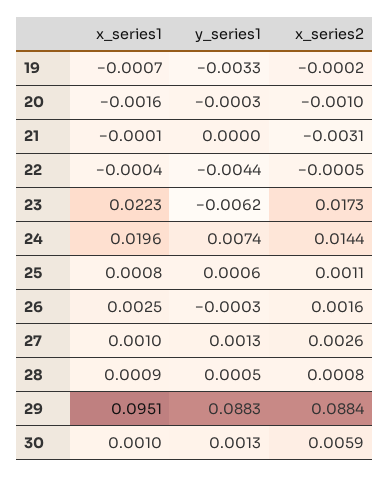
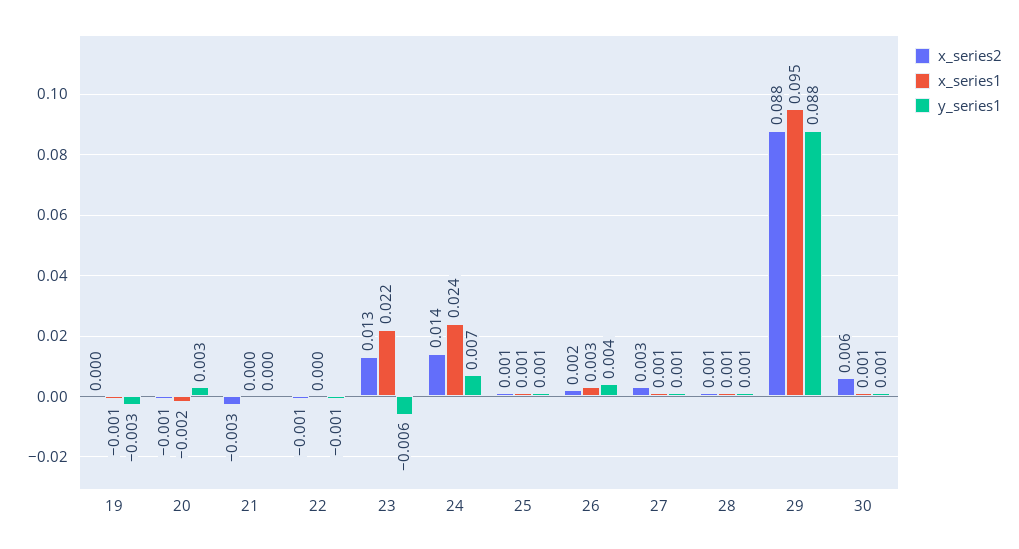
y_series1, 20: -0.0003 -> 0.003
y_series1, 22: -0.0044 -> -0.001
x_series2, 23: 0.0173 -> 0.013
x_series1, 24: 0.0196 -> 0.024
y_series1, 26: -0.0003 -> 0.004

